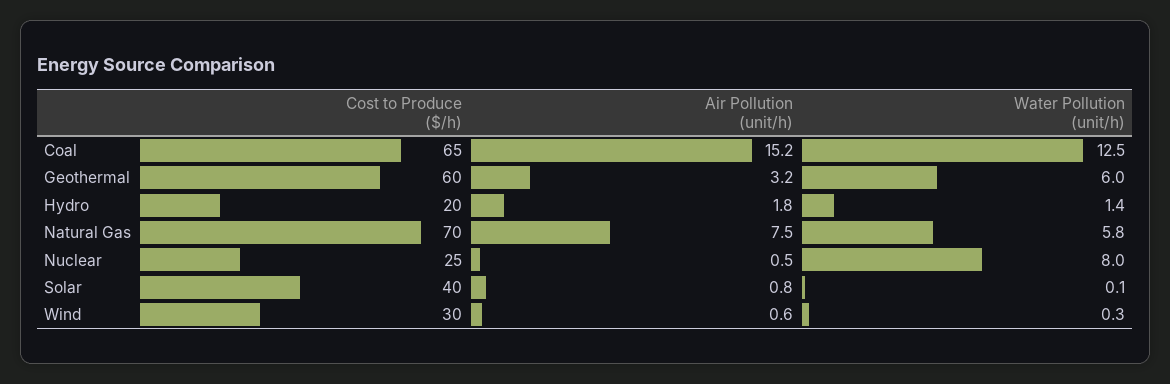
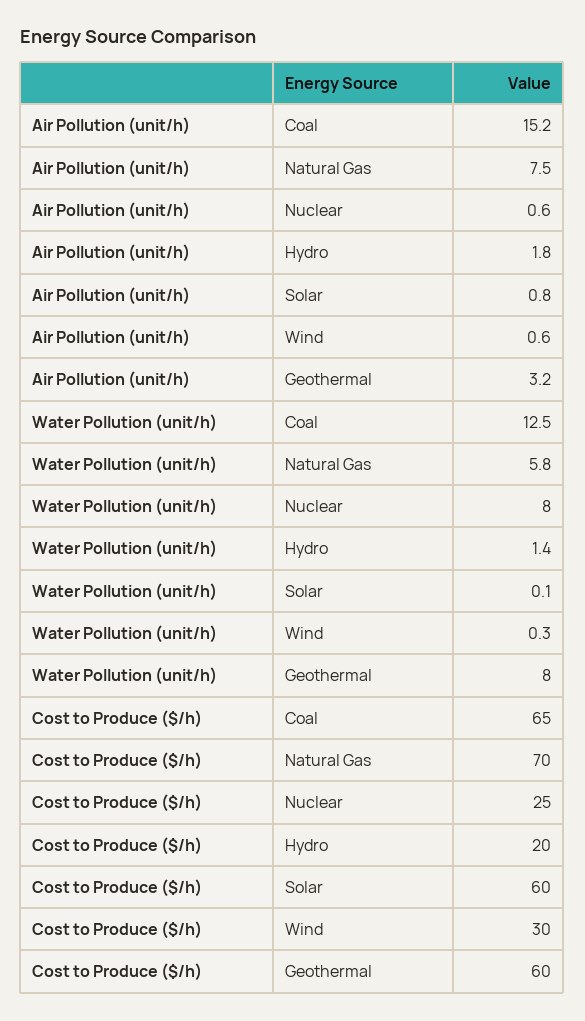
Water Pollution (unit/h), Geothermal: 6 -> 8
Air Pollution (unit/h), Nuclear: 0.5 -> 0.6
Cost to Produce ($/h), Solar: 40 -> 60

